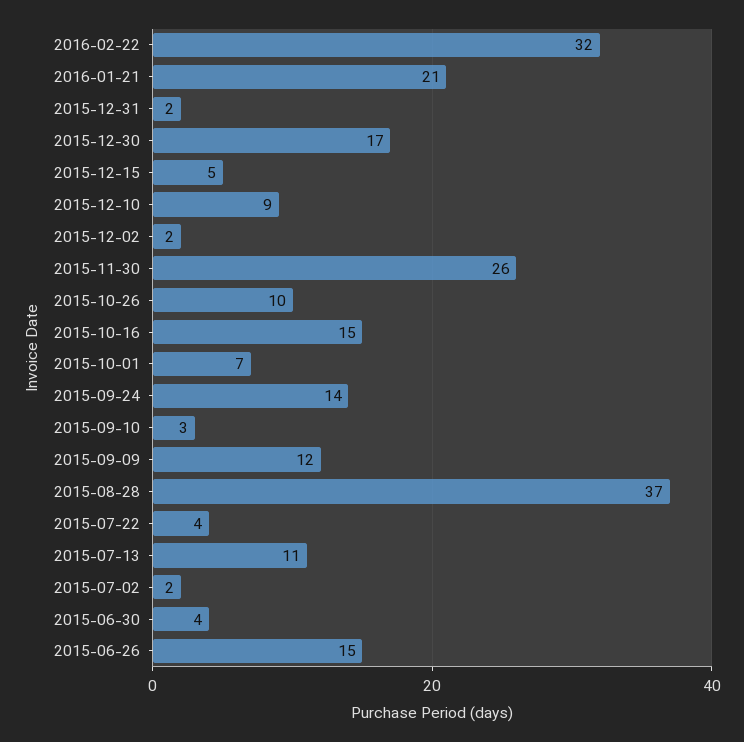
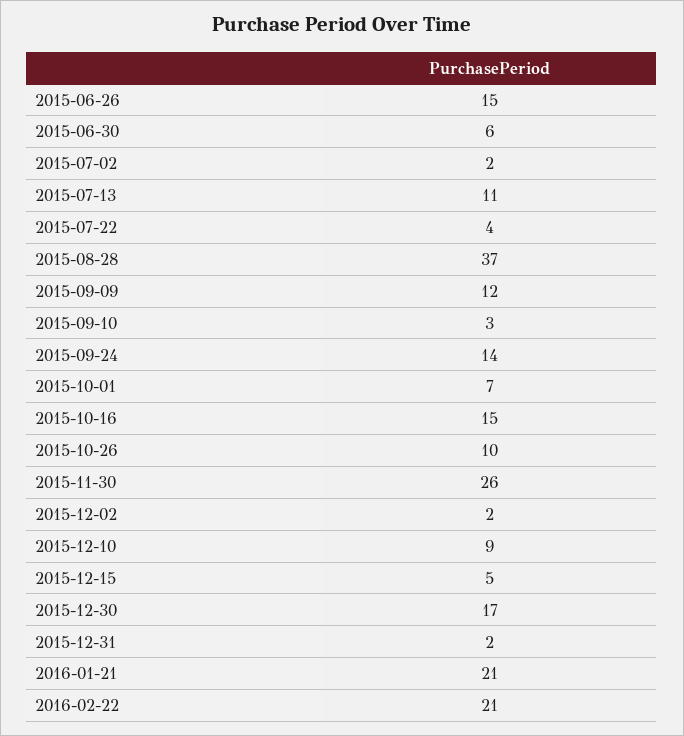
2016-02-22: 32 -> 21
2015-06-30: 4 -> 6

